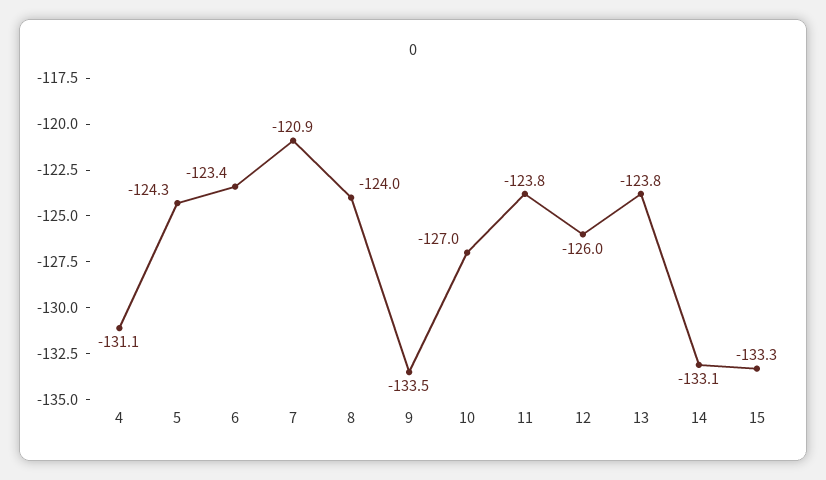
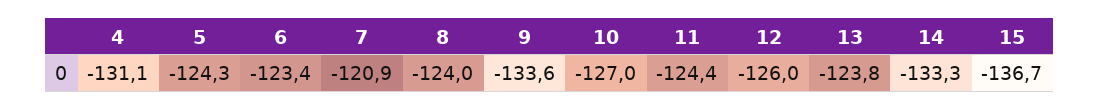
9: -133.5 -> -133.6
11: -123.8 -> -124.4
14: -133.1 -> -133.3
15: -133.3 -> -136.7

